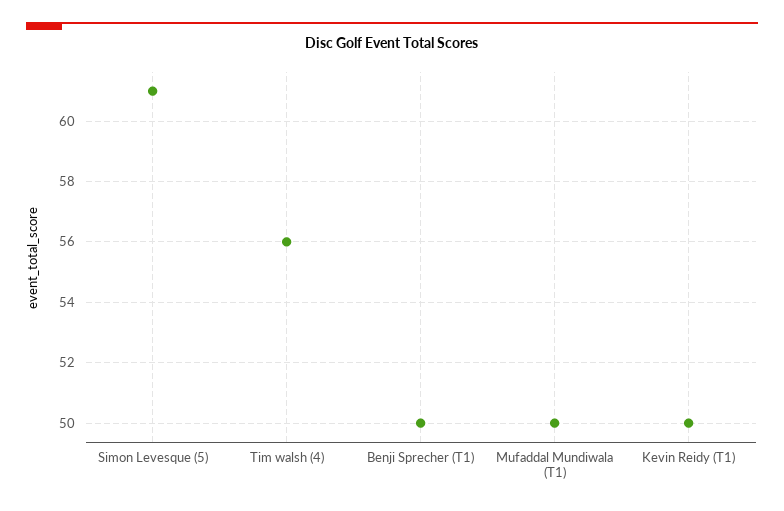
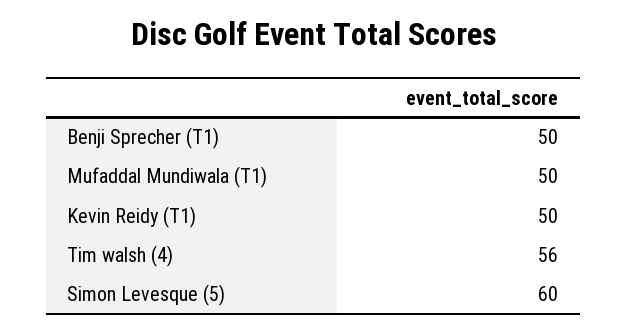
Simon Levesque (5): 61 -> 60

